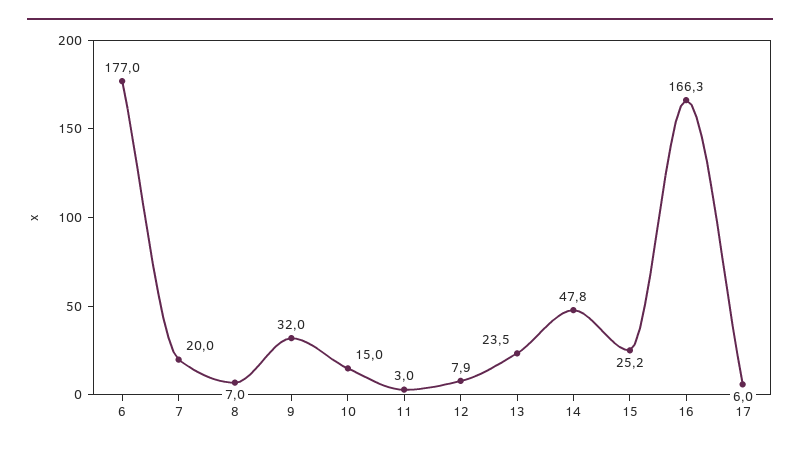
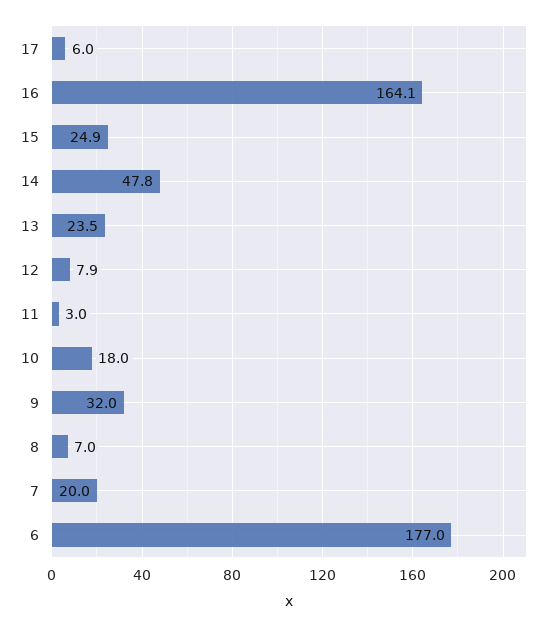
10: 15 -> 18
15: 25.2 -> 24.9
16: 166.3 -> 164.1

